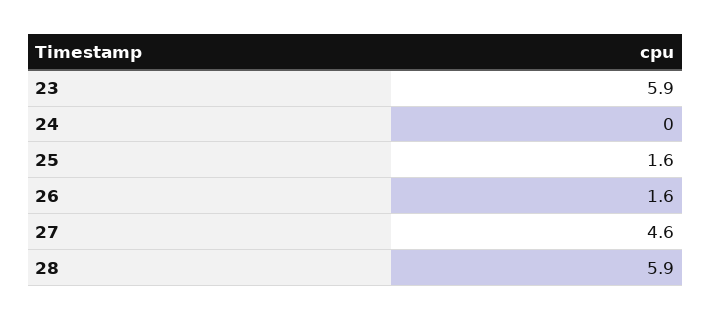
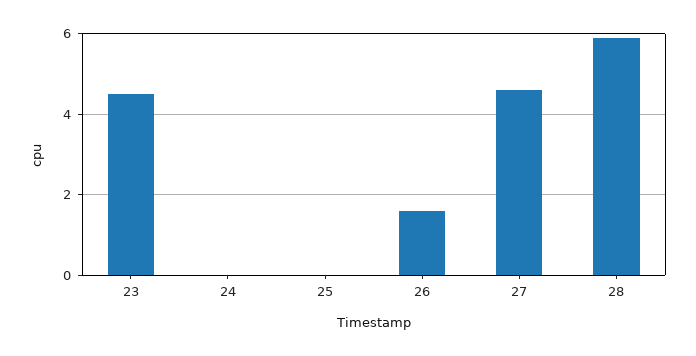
23: 5.9 -> 4.5
25: 1.6 -> 0

